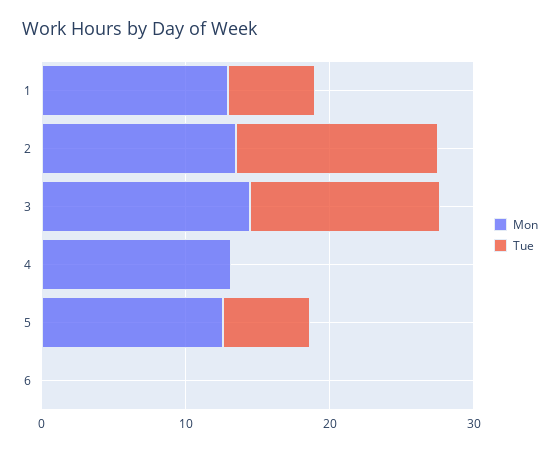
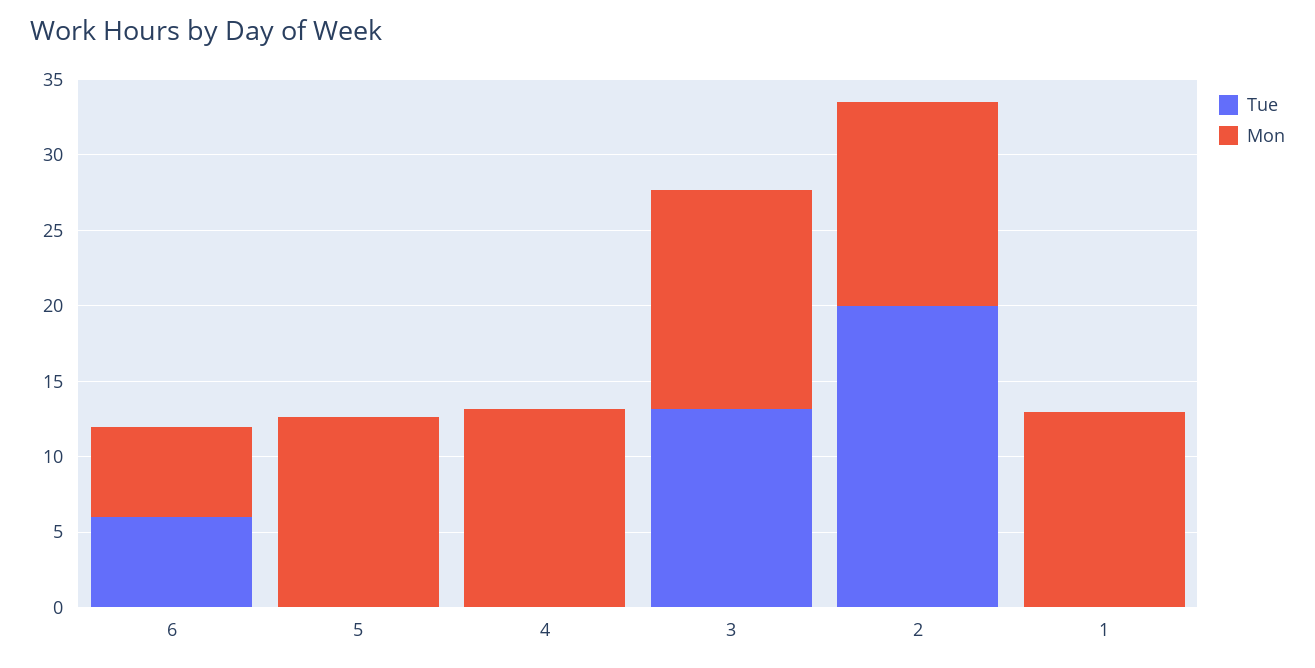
Tue, 1: 6 -> 0
Tue, 2: 14 -> 20
Tue, 5: 6 -> 0
Mon, 6: 0 -> 6
Tue, 6: 0 -> 6

